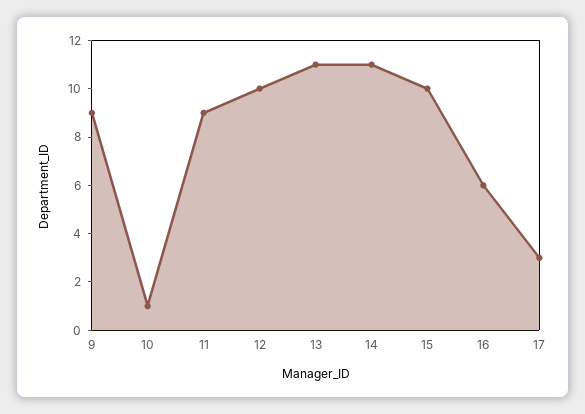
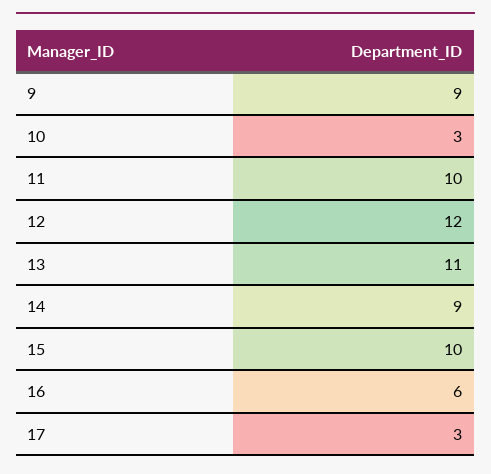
10: 1 -> 3
11: 9 -> 10
12: 10 -> 12
14: 11 -> 9

